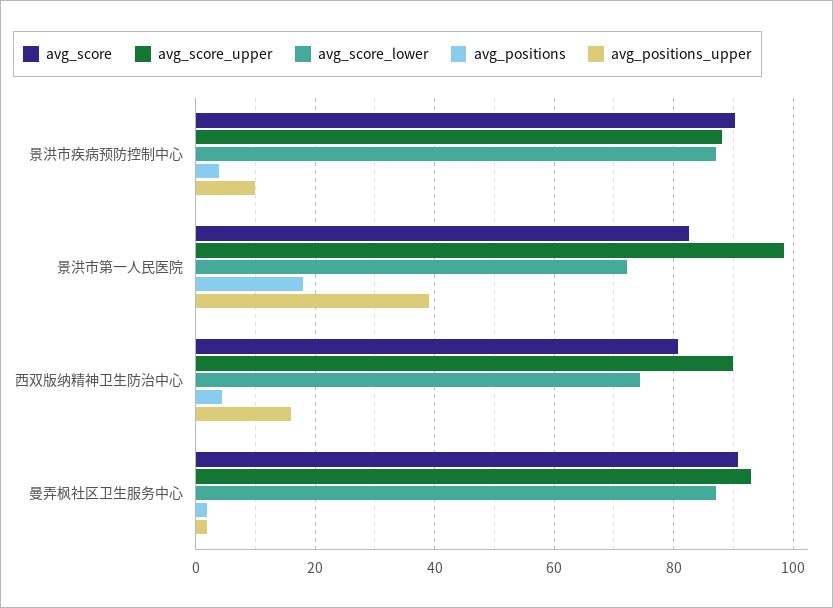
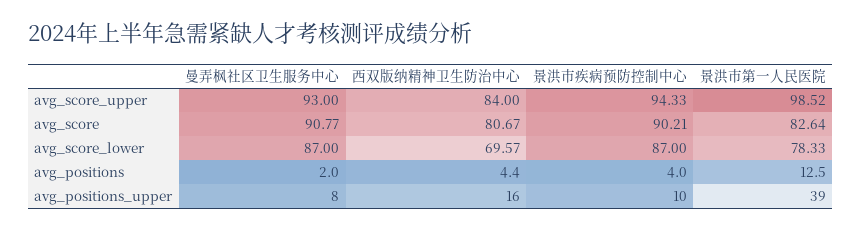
avg_score_upper, 景洪市疾病预防控制中心: 88 -> 94.33
avg_score_lower, 景洪市第一人民医院: 72 -> 78.33
avg_positions, 景洪市第一人民医院: 18 -> 12.5
avg_score_upper, 西双版纳精神卫生防治中心: 90 -> 84
avg_score_lower, 西双版纳精神卫生防治中心: 74 -> 69.57
avg_positions_upper, 曼弄枫社区卫生服务中心: 2 -> 8

